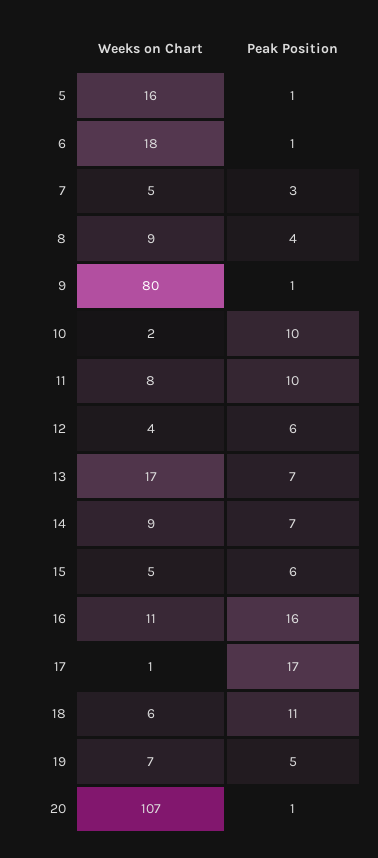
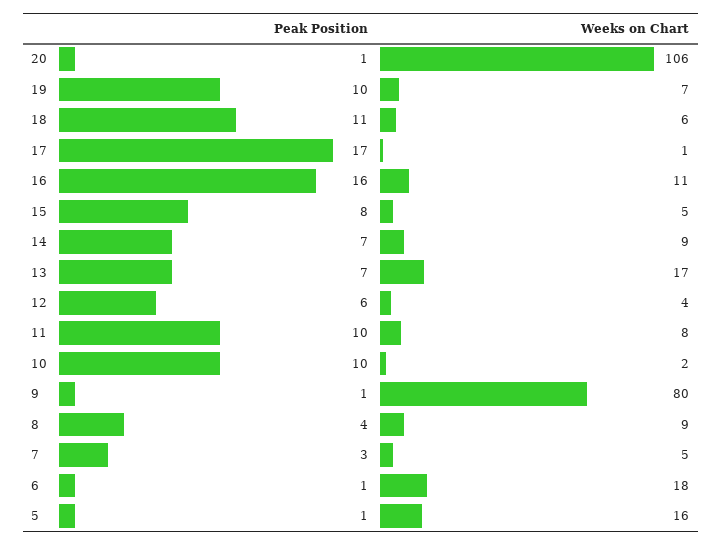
Peak Position, 15: 6 -> 8
Peak Position, 19: 5 -> 10
Weeks on Chart, 20: 107 -> 106

